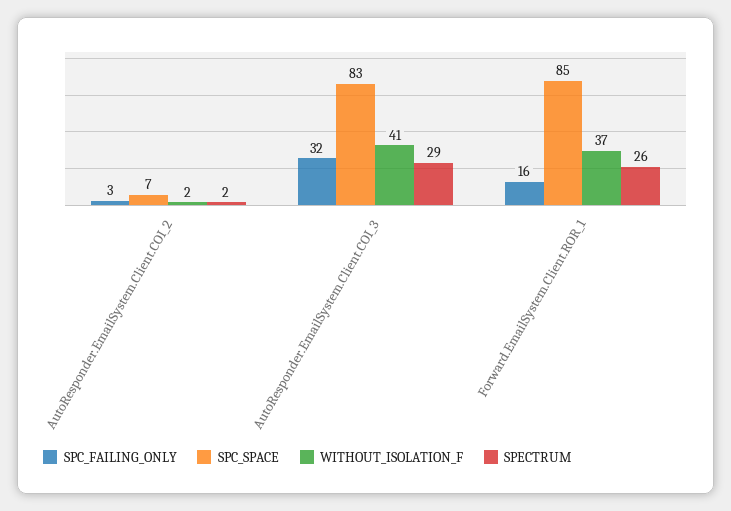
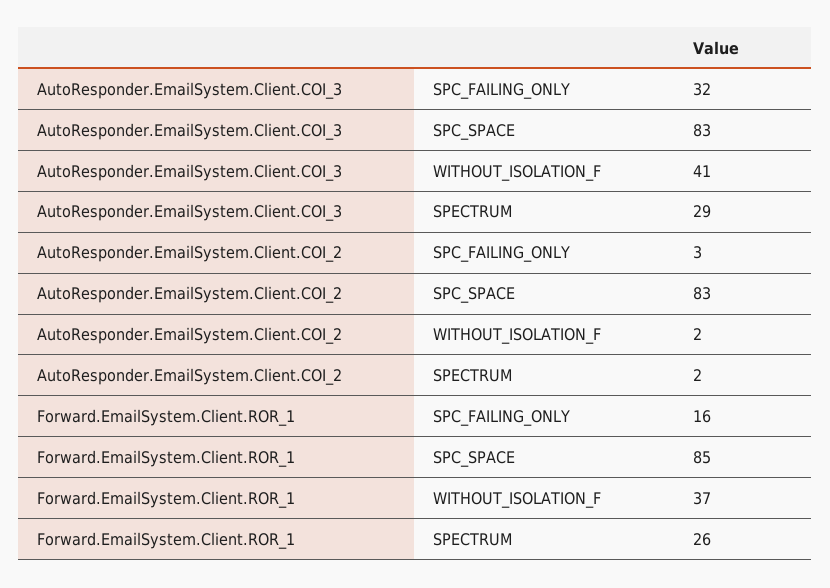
SPC_SPACE, AutoResponder.EmailSystem.Client.COI_2: 7 -> 83

